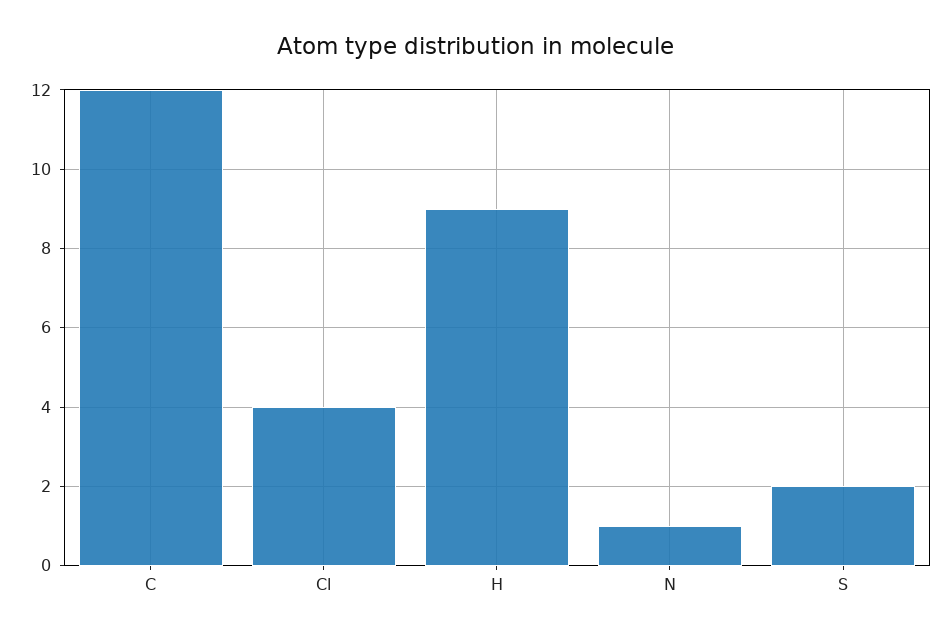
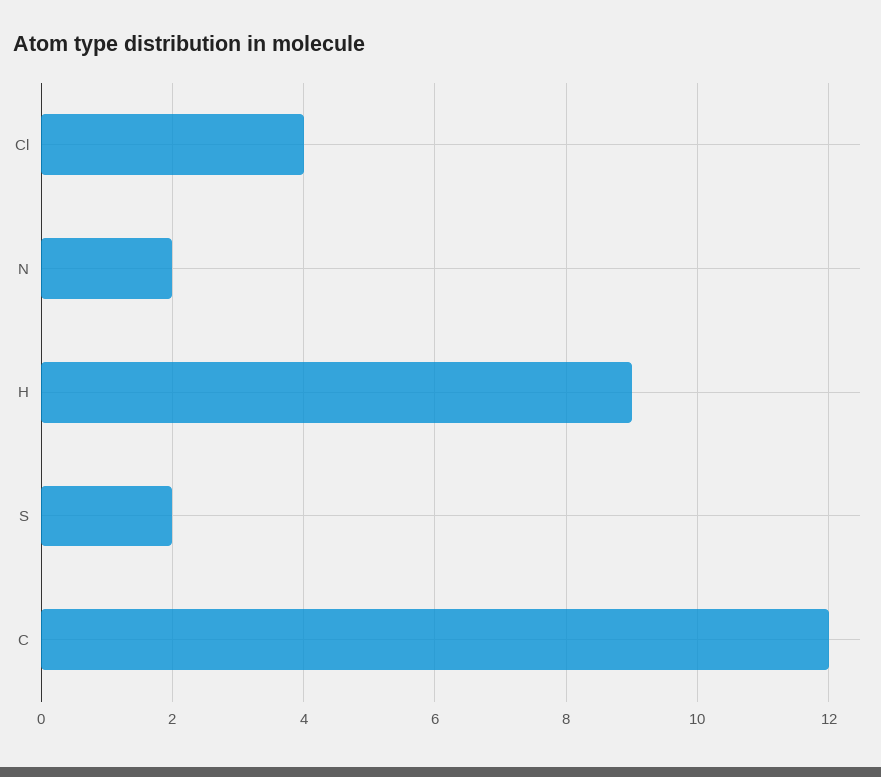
N: 1 -> 2

